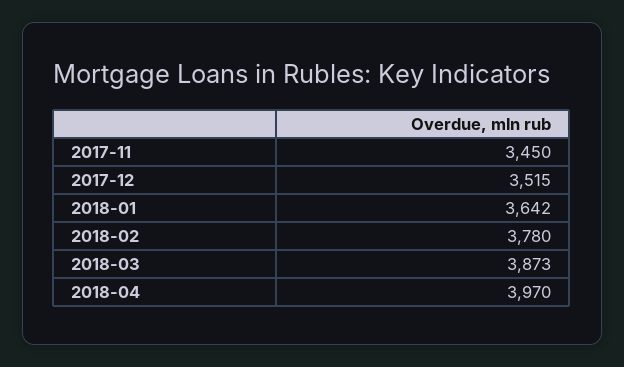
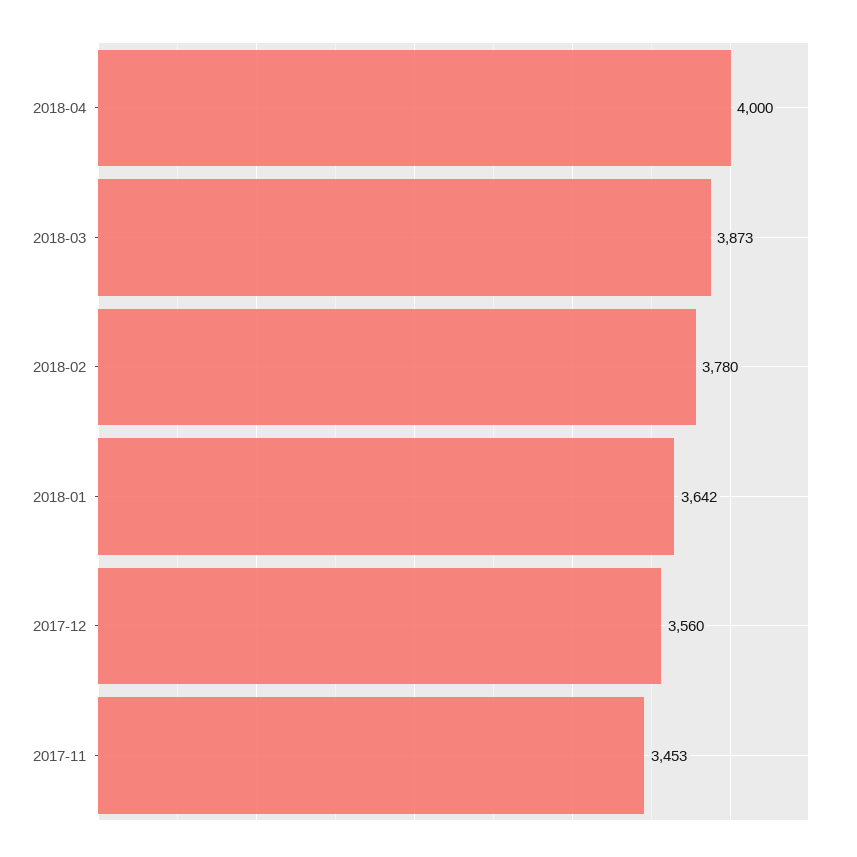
2017-11: 3450 -> 3453
2017-12: 3515 -> 3560
2018-04: 3970 -> 4000

